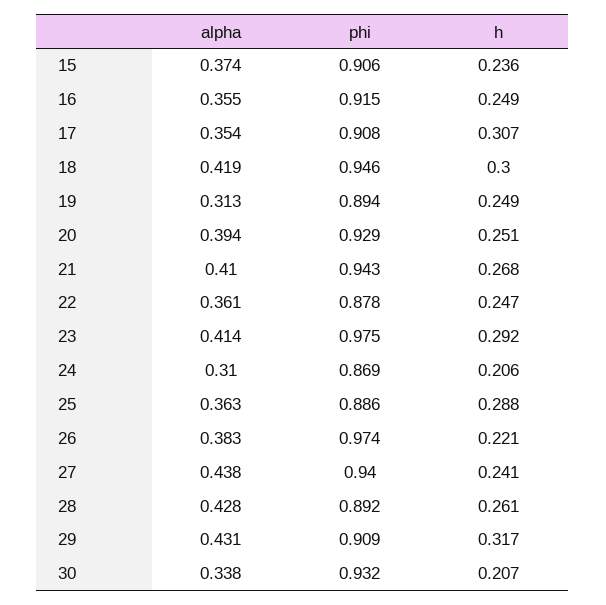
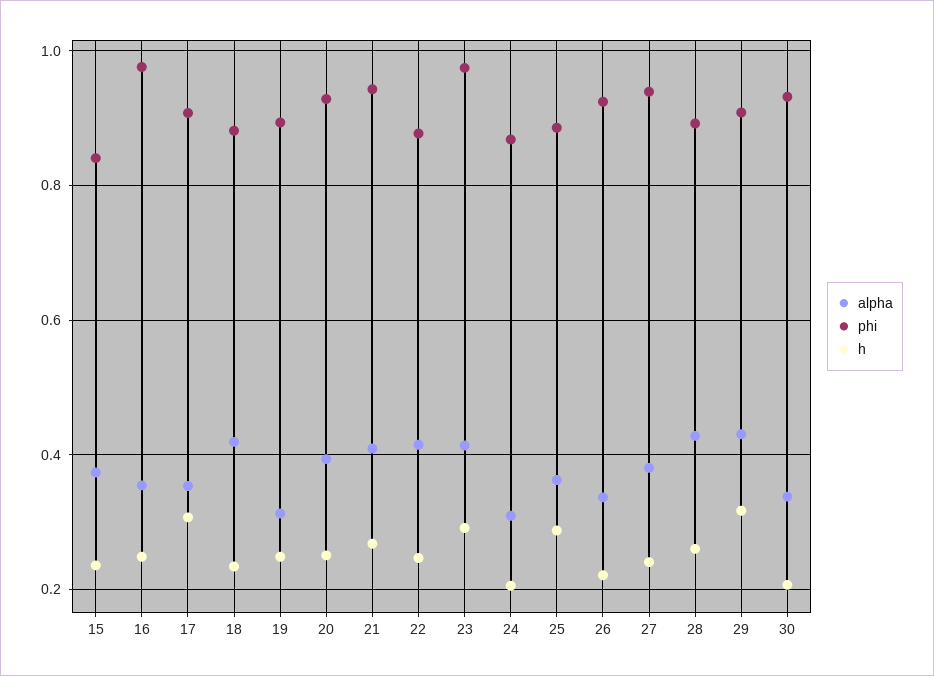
phi, 15: 0.906 -> 0.84
phi, 16: 0.915 -> 0.98
phi, 18: 0.946 -> 0.88
h, 18: 0.3 -> 0.24
alpha, 22: 0.361 -> 0.42
alpha, 26: 0.383 -> 0.34
phi, 26: 0.974 -> 0.92
alpha, 27: 0.438 -> 0.38

